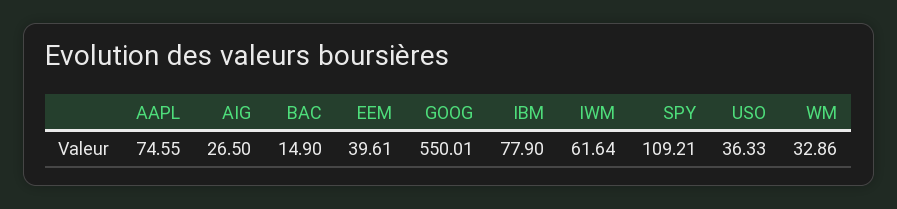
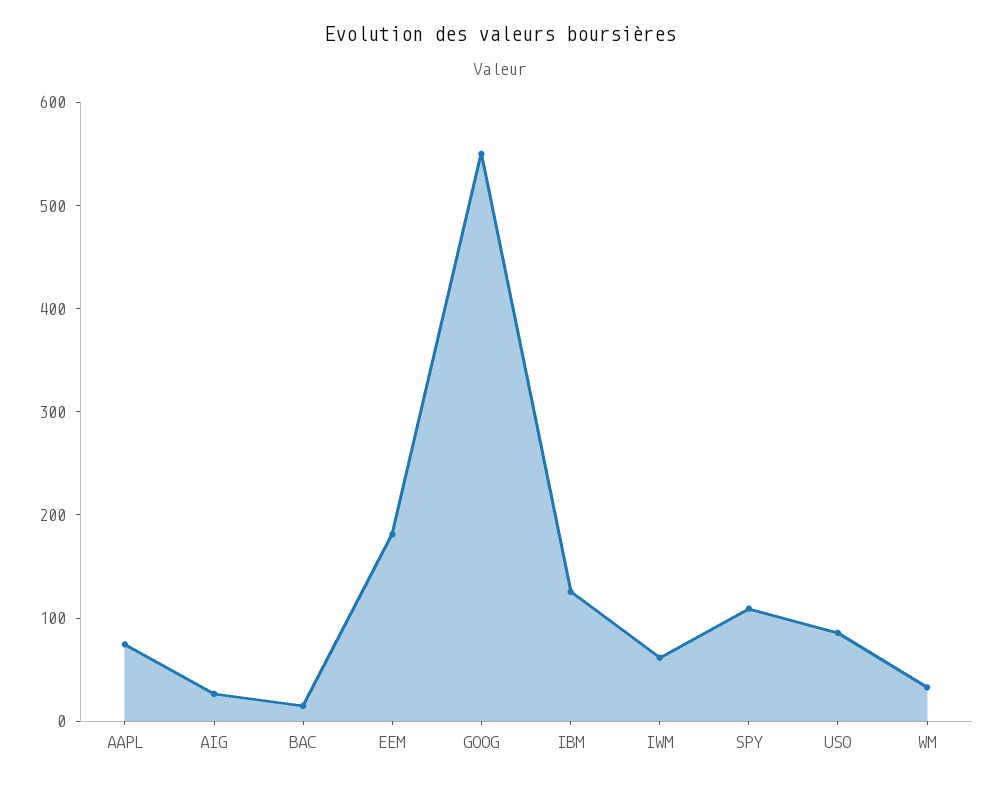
EEM: 39.61 -> 180
IBM: 77.9 -> 120
USO: 36.33 -> 80

